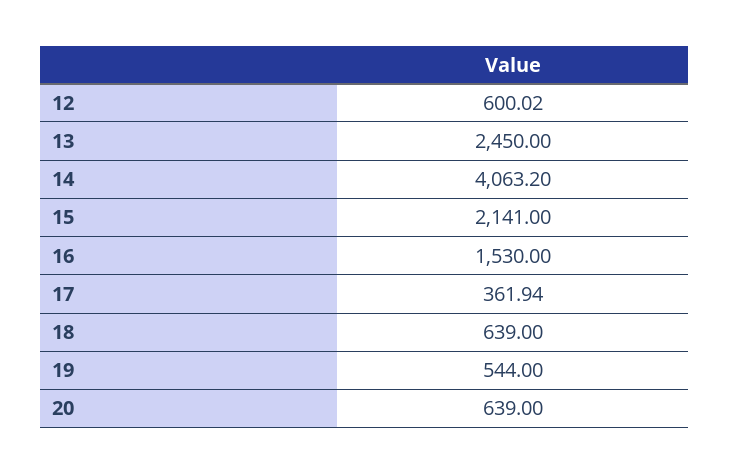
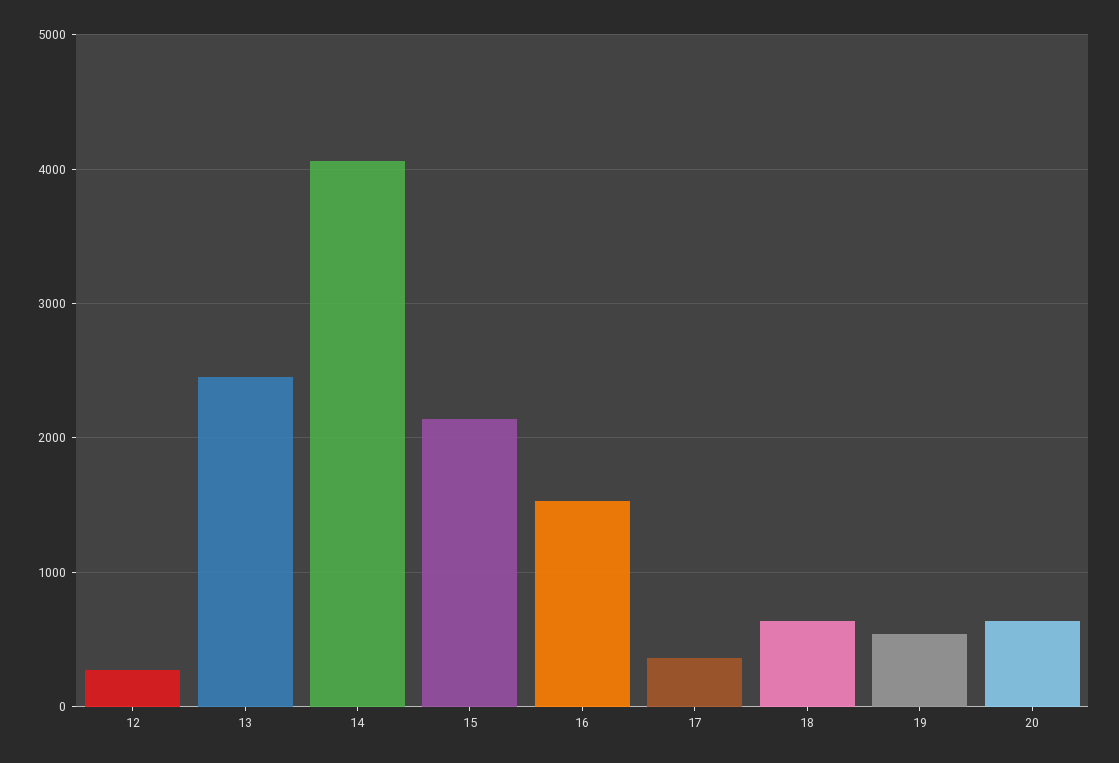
12: 600.02 -> 300

